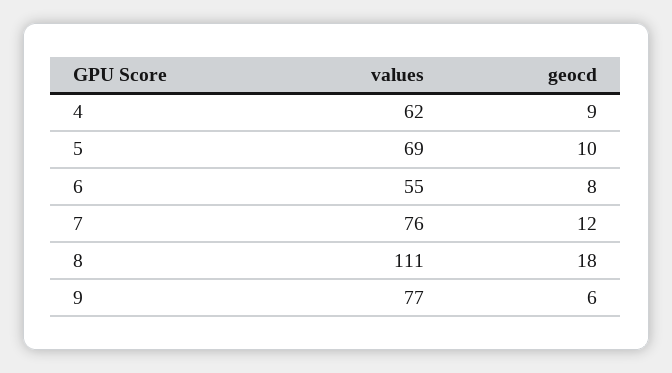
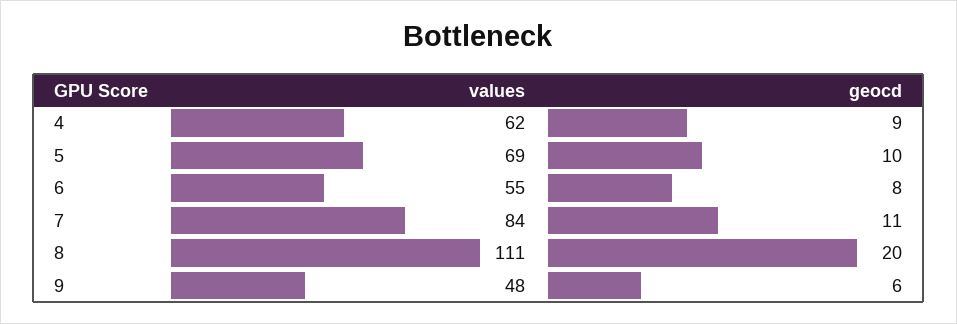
values, 7: 76 -> 84
geocd, 7: 12 -> 11
geocd, 8: 18 -> 20
values, 9: 77 -> 48

